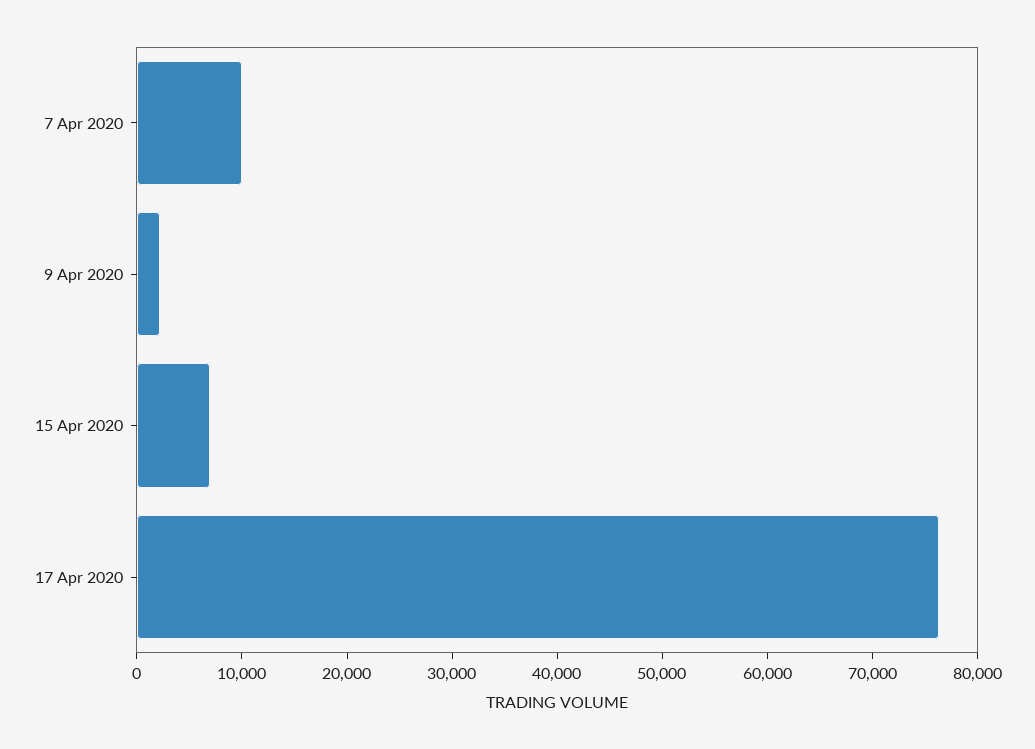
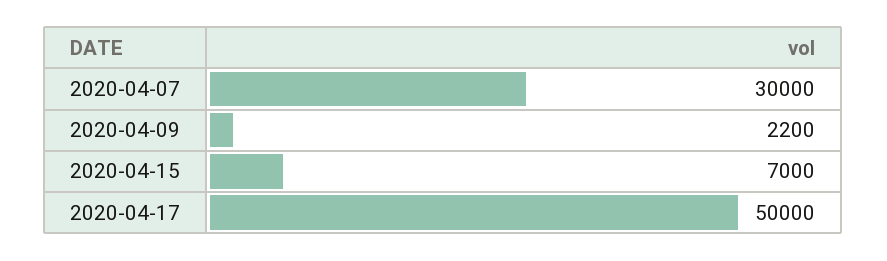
7 Apr 2020: 10000 -> 30000
17 Apr 2020: 76000 -> 50000

